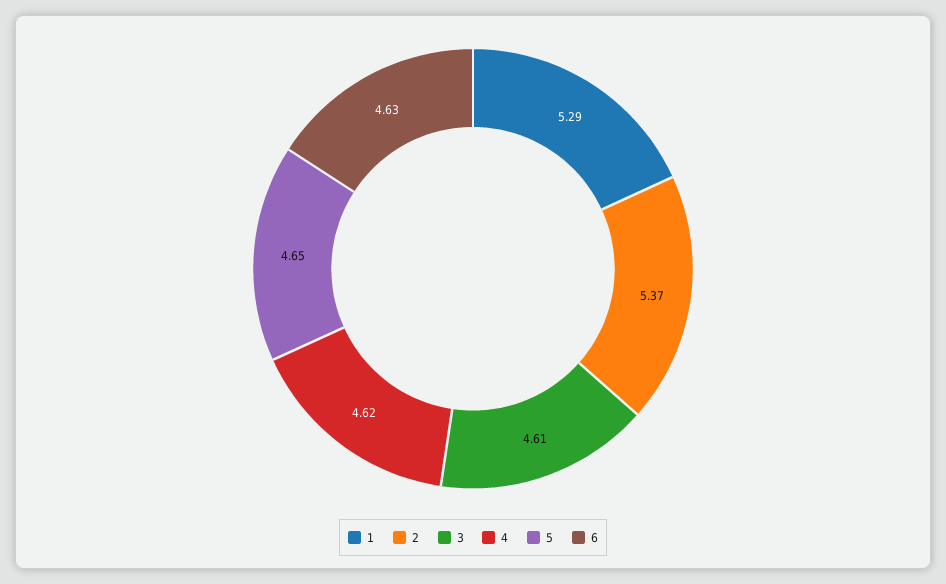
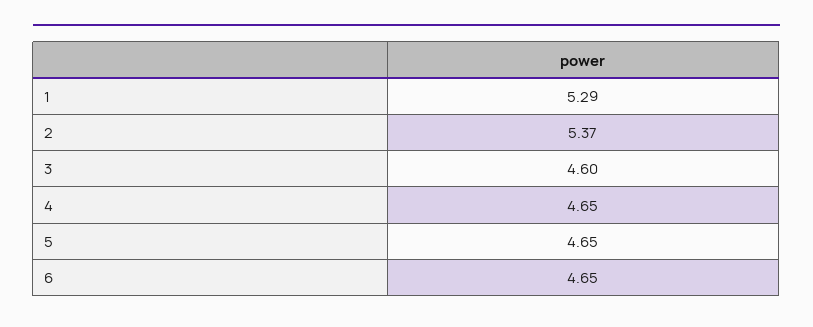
3: 4.61 -> 4.6
4: 4.62 -> 4.65
6: 4.63 -> 4.65

